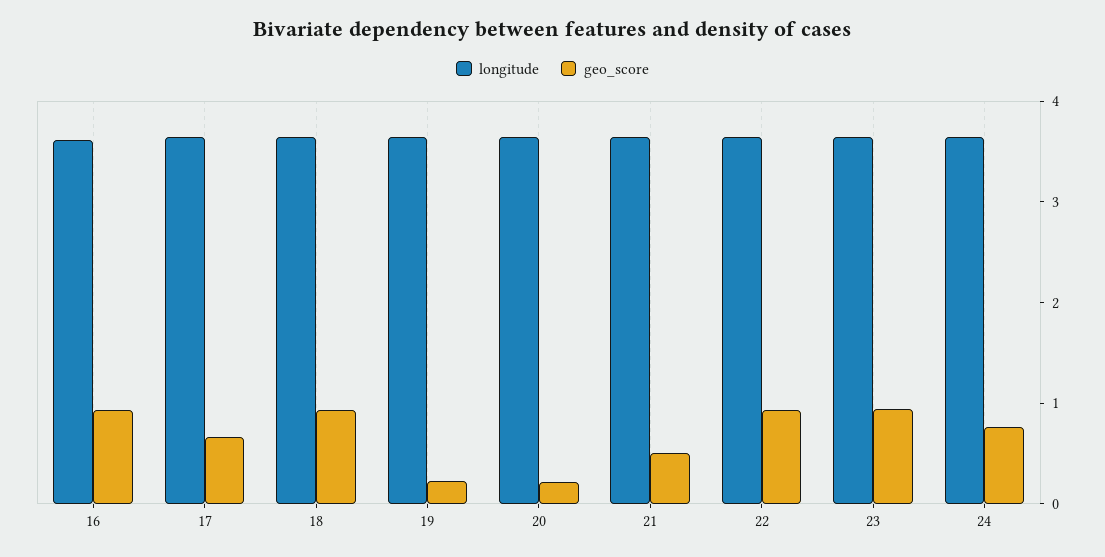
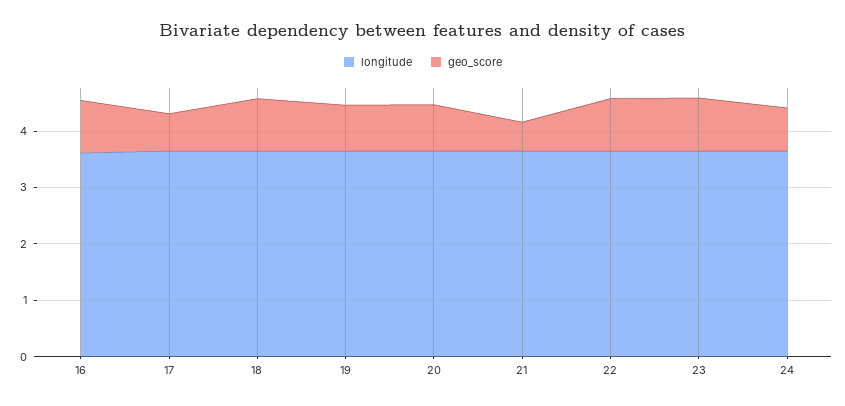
geo_score, 19: 0.2 -> 0.8
geo_score, 20: 0.2 -> 0.8

